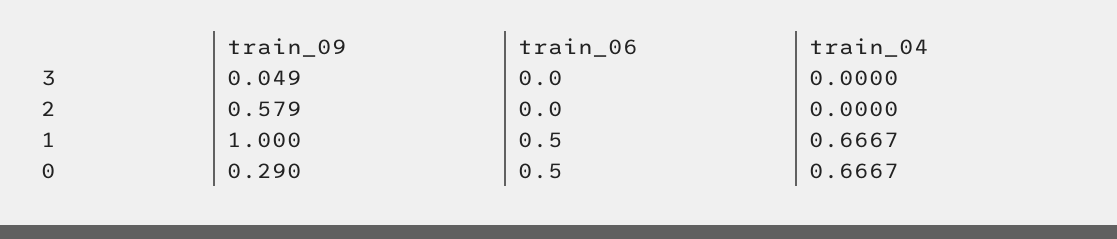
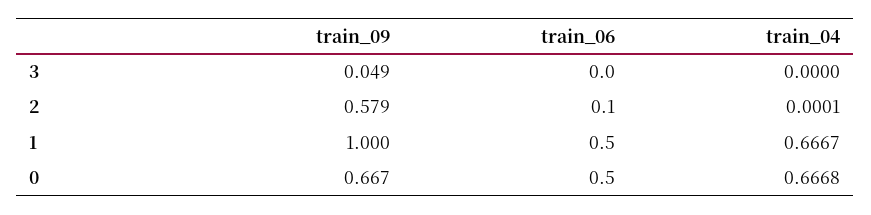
train_06, 2: 0 -> 0.1
train_04, 2: 0 -> 0.0001
train_09, 0: 0.29 -> 0.667
train_04, 0: 0.6667 -> 0.6668

